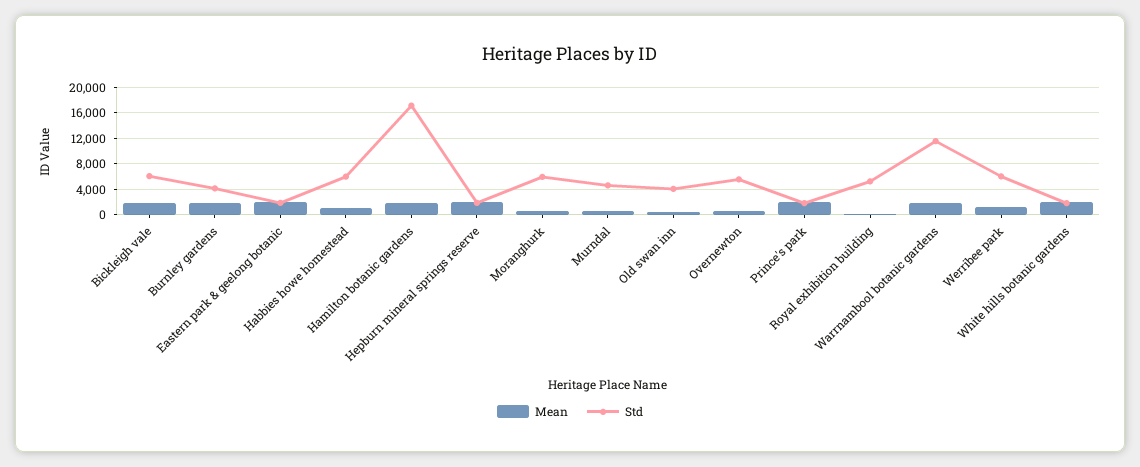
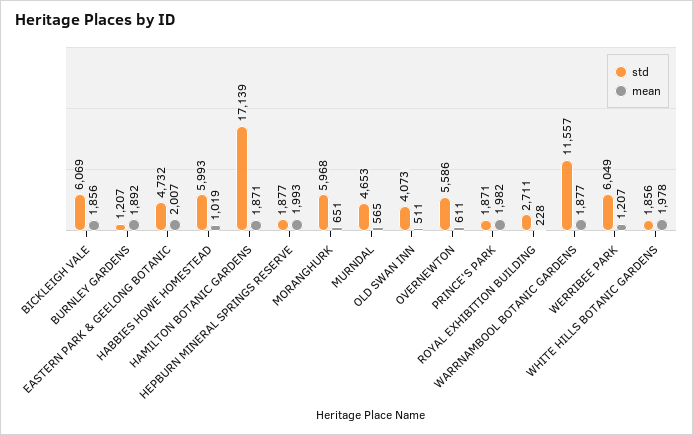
Std, Burnley gardens: 4000 -> 1207
Std, Eastern park & geelong botanic: 2000 -> 4732
Std, Royal exhibition building: 5000 -> 2711

